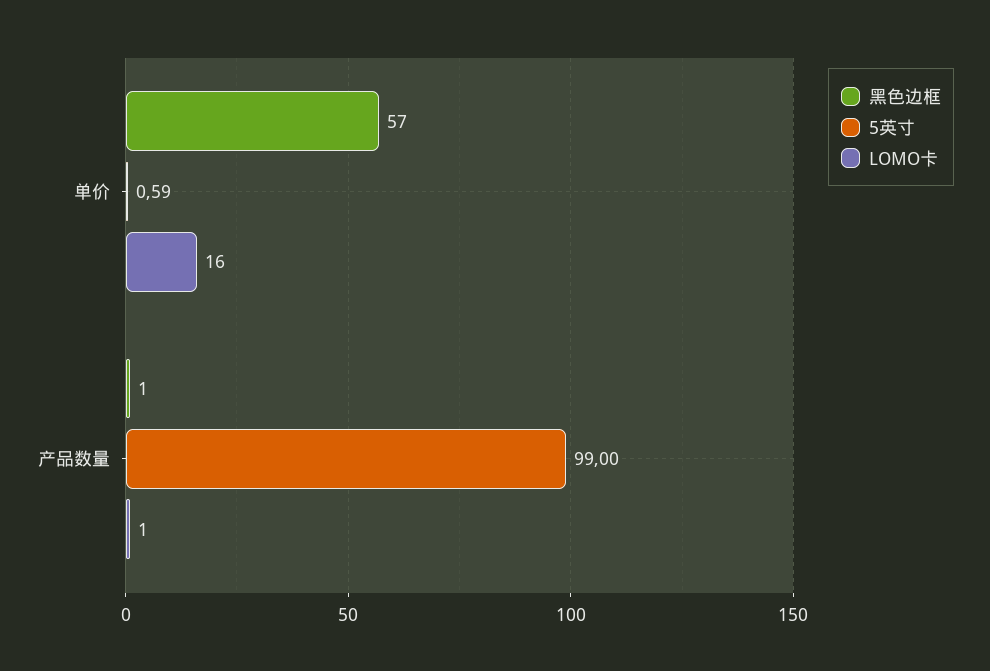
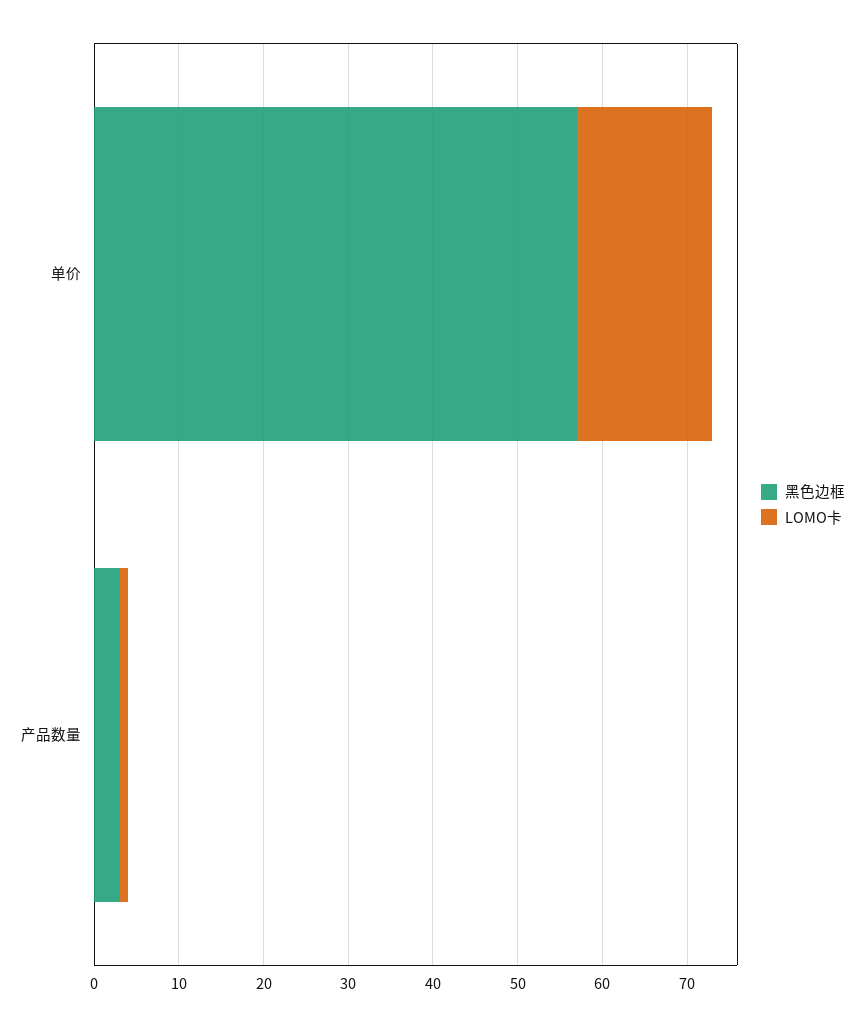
5英寸, 单价: 0.59 -> none
黑色边框, 产品数量: 1 -> 3
5英寸, 产品数量: 99 -> none

